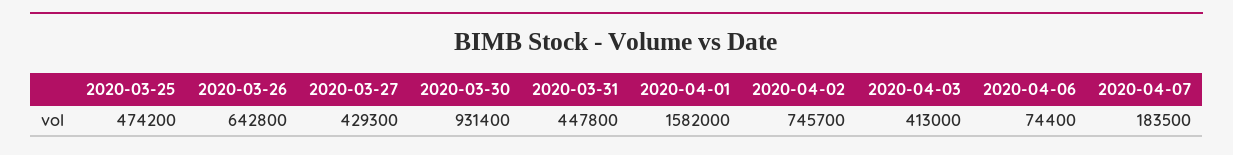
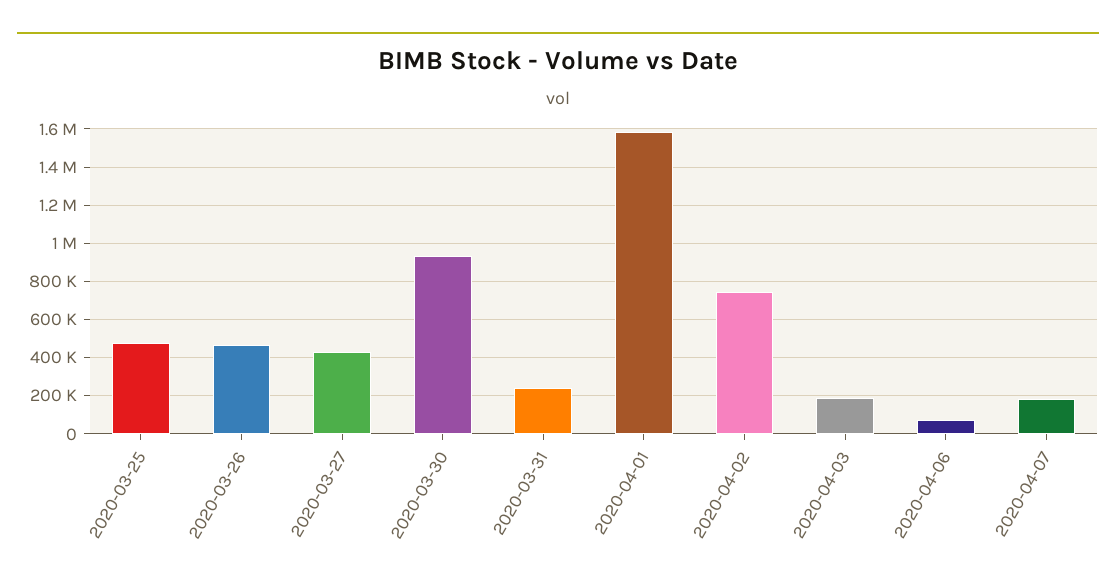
2020-03-26: 642800 -> 450000
2020-03-31: 447800 -> 250000
2020-04-03: 413000 -> 200000

